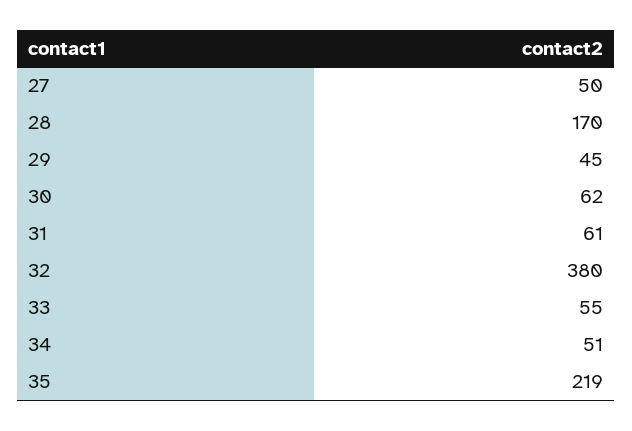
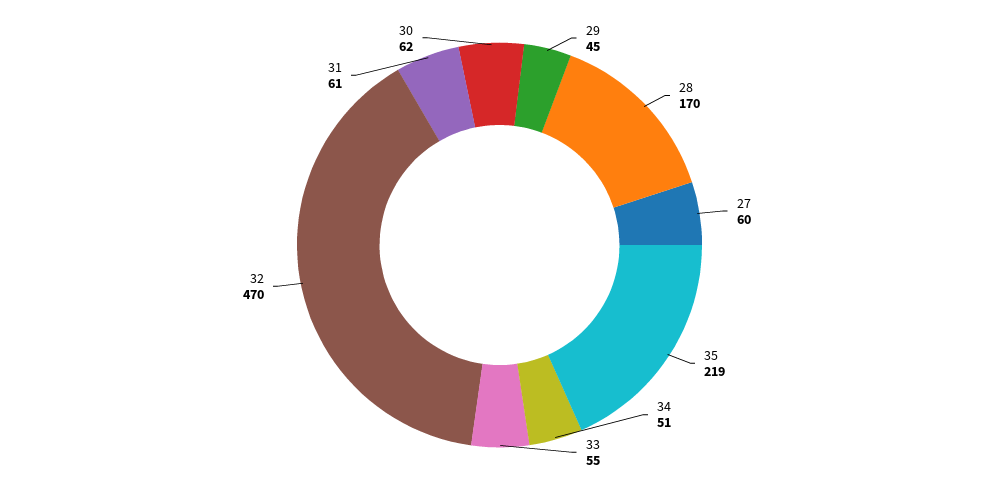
27: 50 -> 60
32: 380 -> 470

